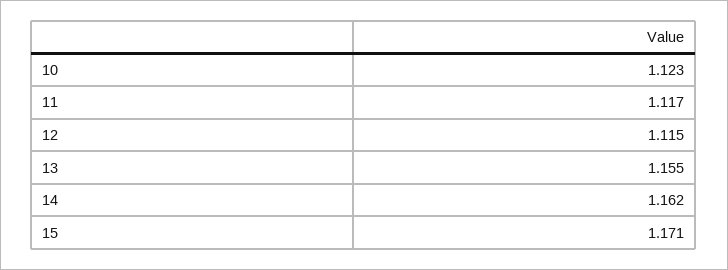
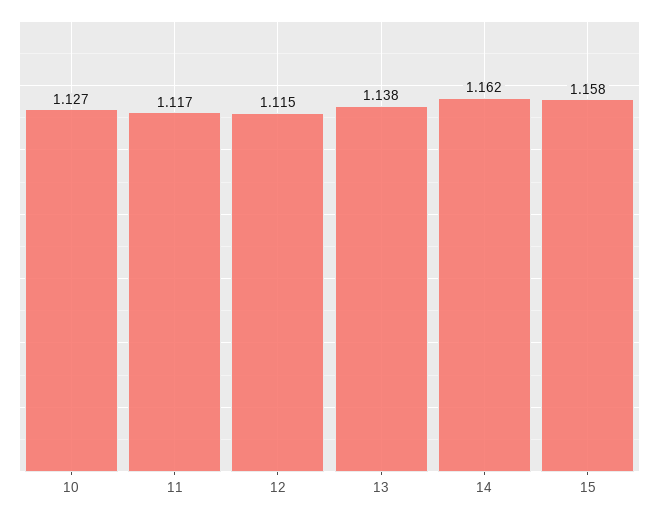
10: 1.123 -> 1.127
13: 1.155 -> 1.138
15: 1.171 -> 1.158

